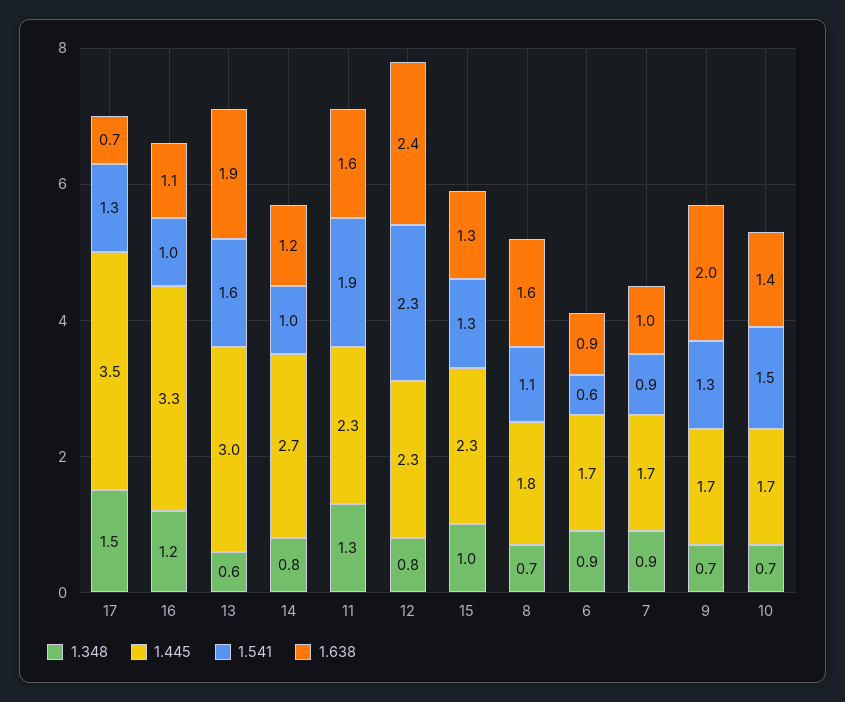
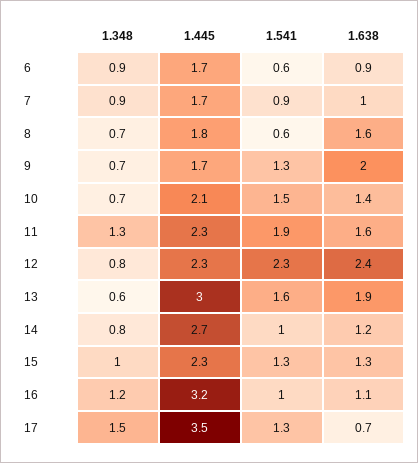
1.445, 16: 3.3 -> 3.2
1.541, 8: 1.1 -> 0.6
1.445, 10: 1.7 -> 2.1

